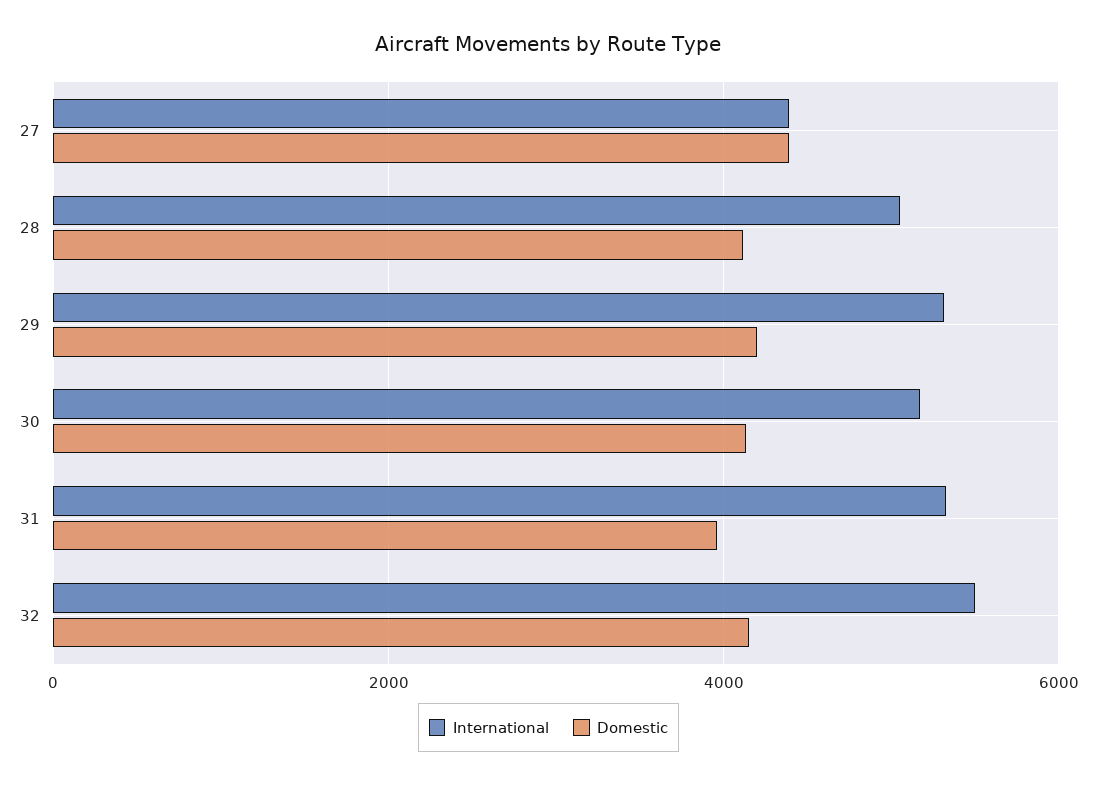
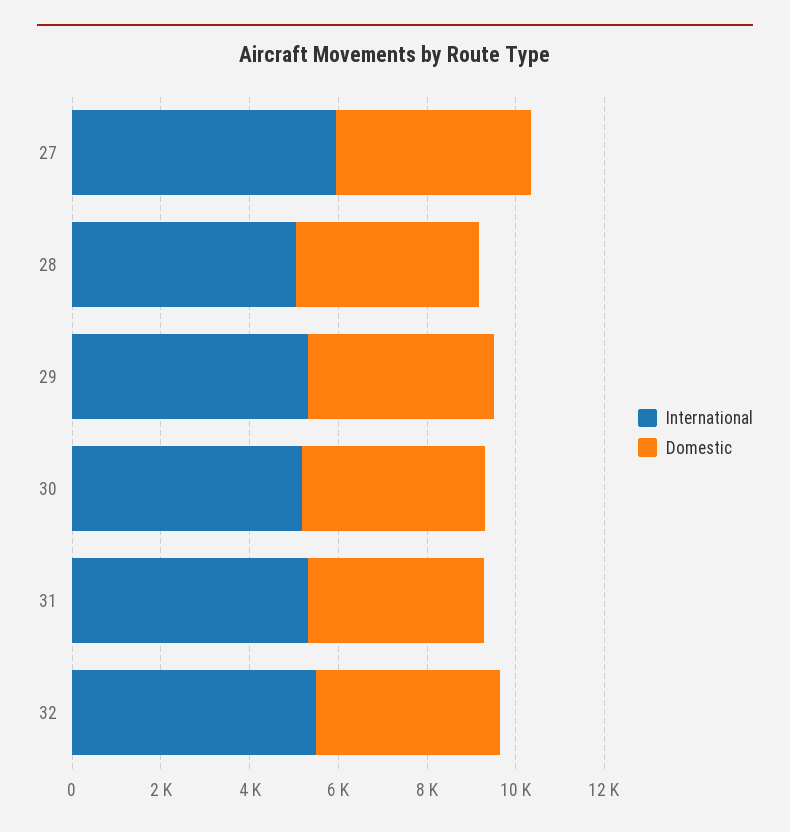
International, 27: 4400 -> 6000

